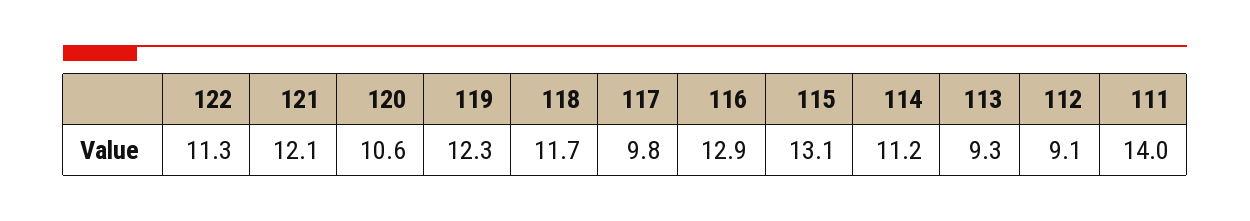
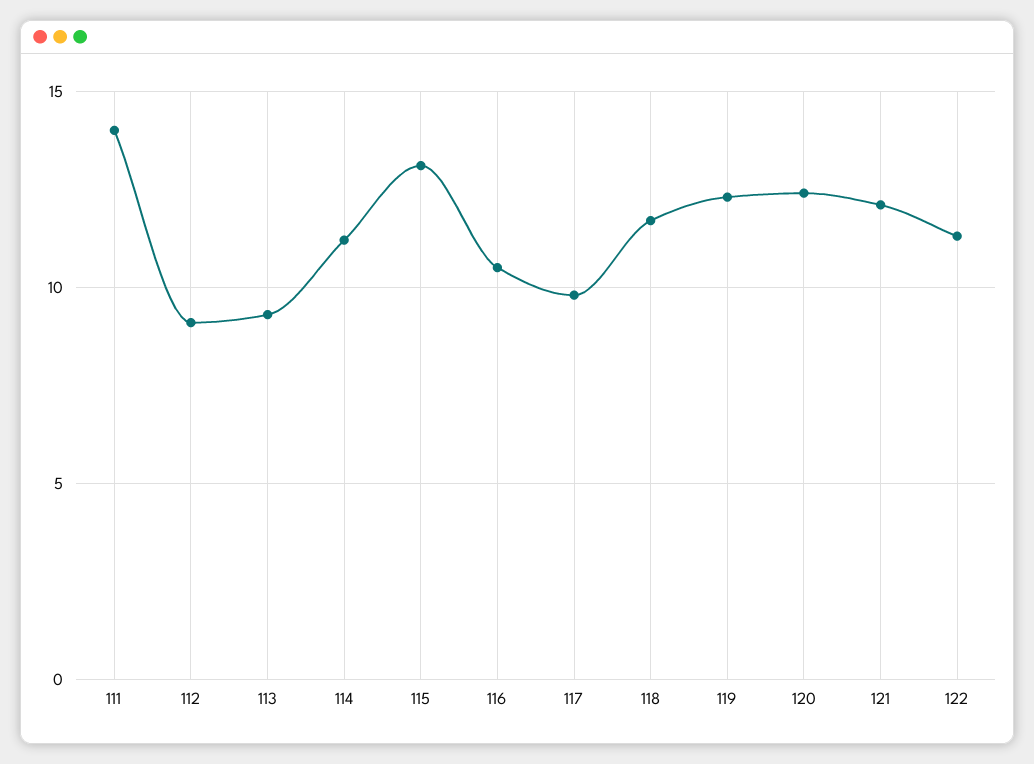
120: 10.6 -> 12.5
116: 12.9 -> 10.5

